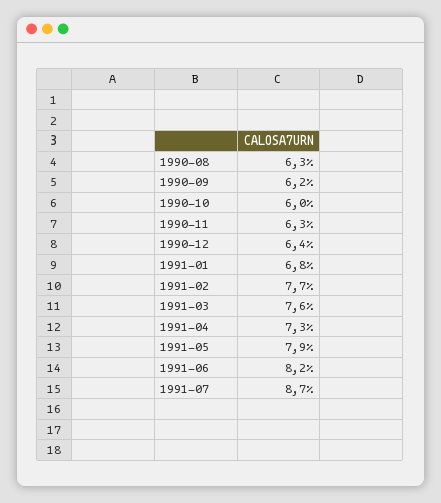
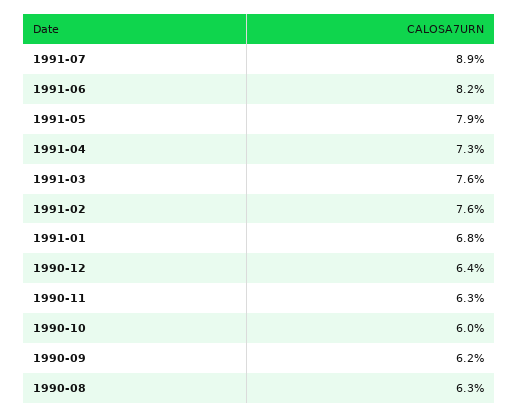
1991-02: 7.7 -> 7.6
1991-07: 8.7 -> 8.9

